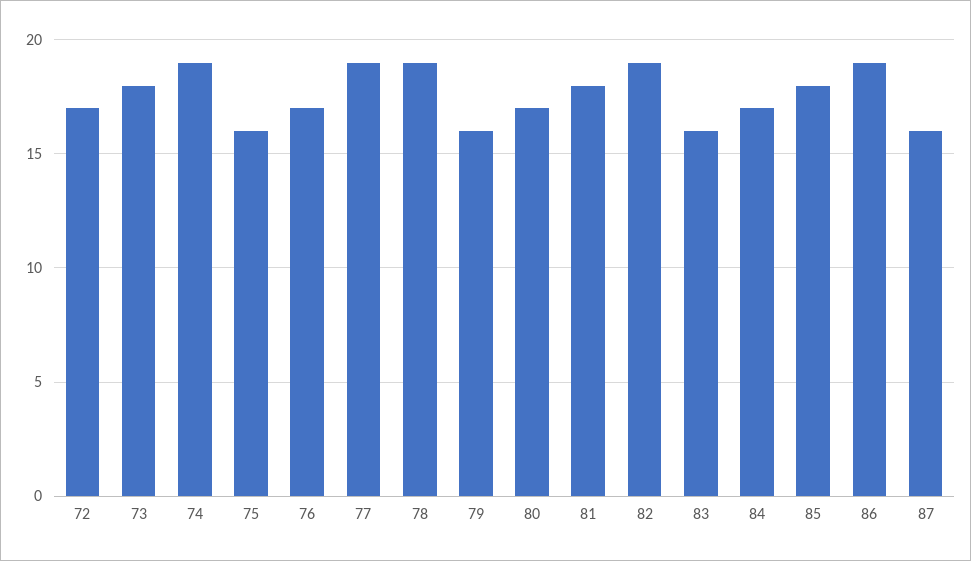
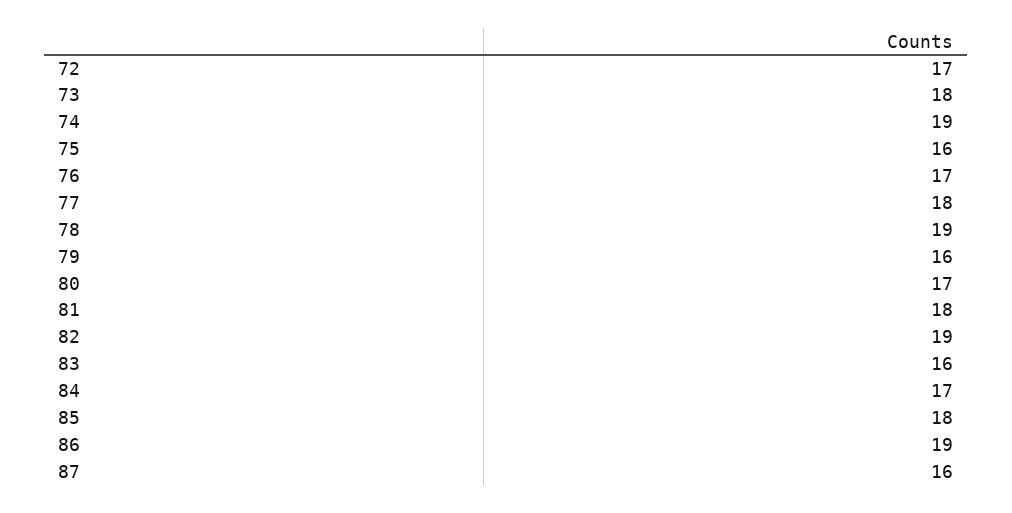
77: 19 -> 18

